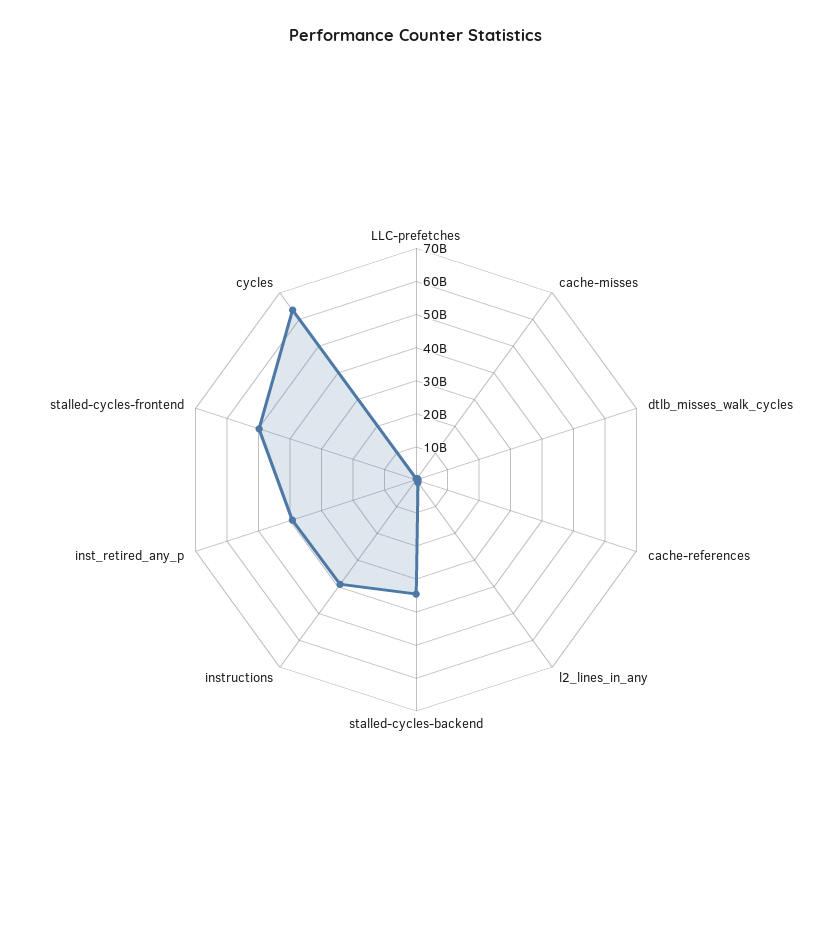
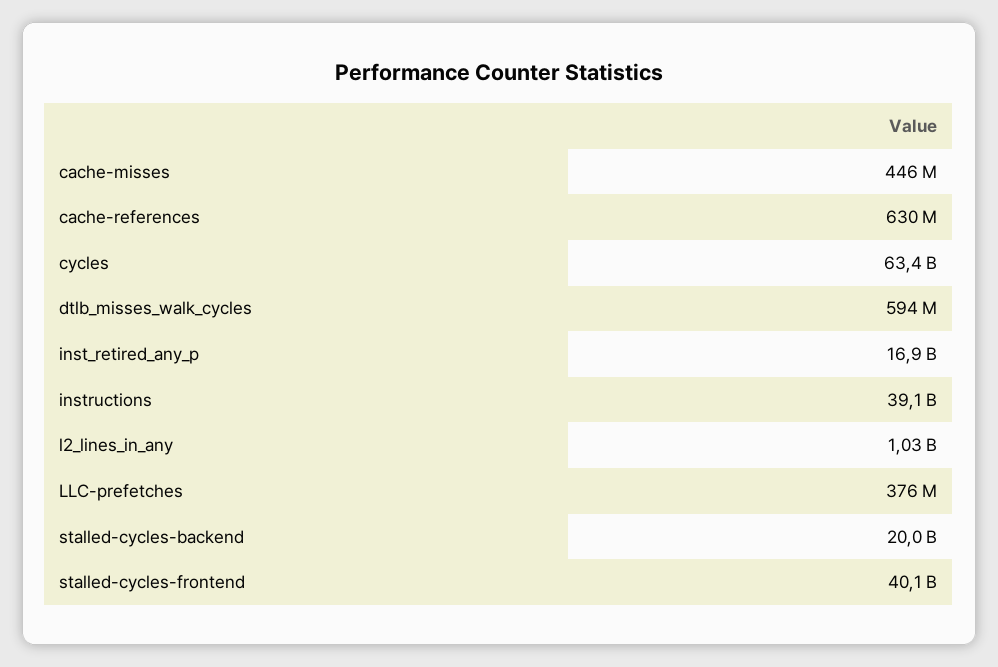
stalled-cycles-backend: 35000000000 -> 20000000000
inst_retired_any_p: 40000000000 -> 16900000000
stalled-cycles-frontend: 50000000000 -> 40100000000

